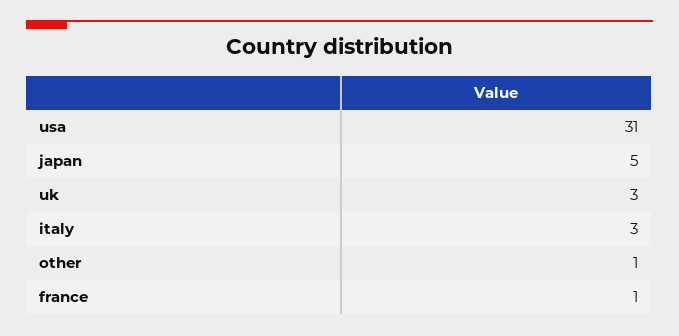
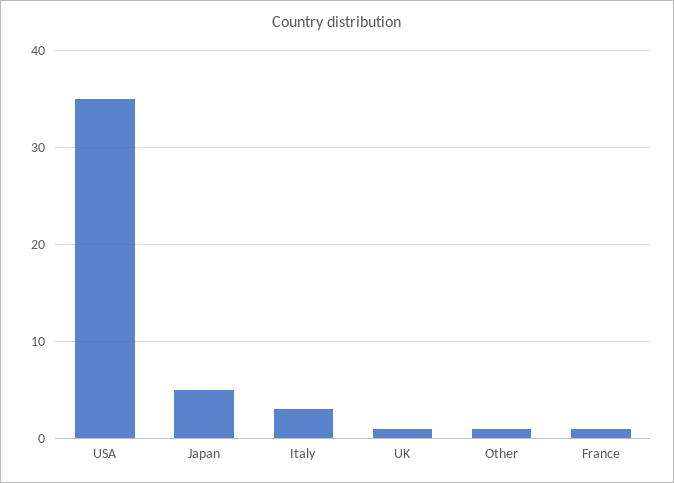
usa: 31 -> 35
uk: 3 -> 1

